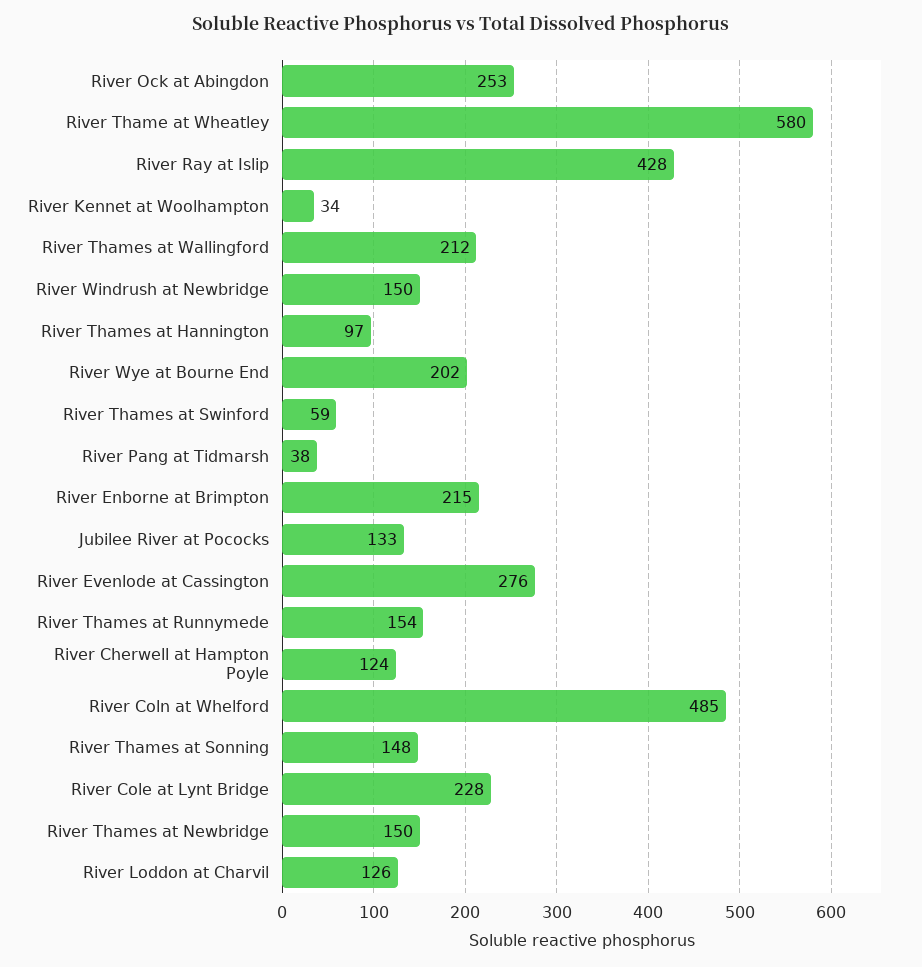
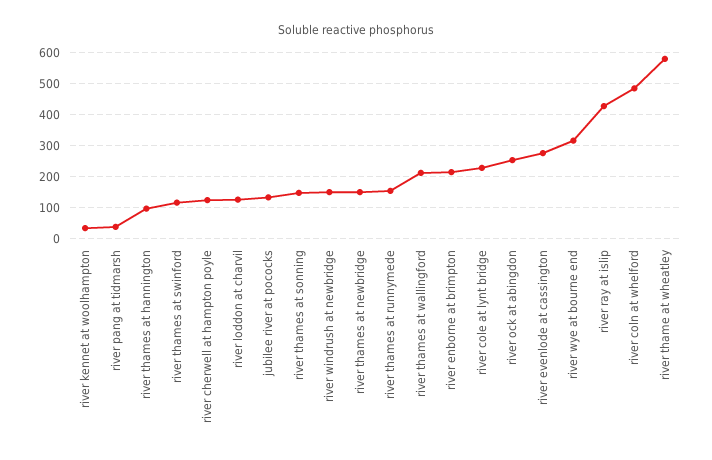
River Wye at Bourne End: 202 -> 320
River Thames at Swinford: 59 -> 120

